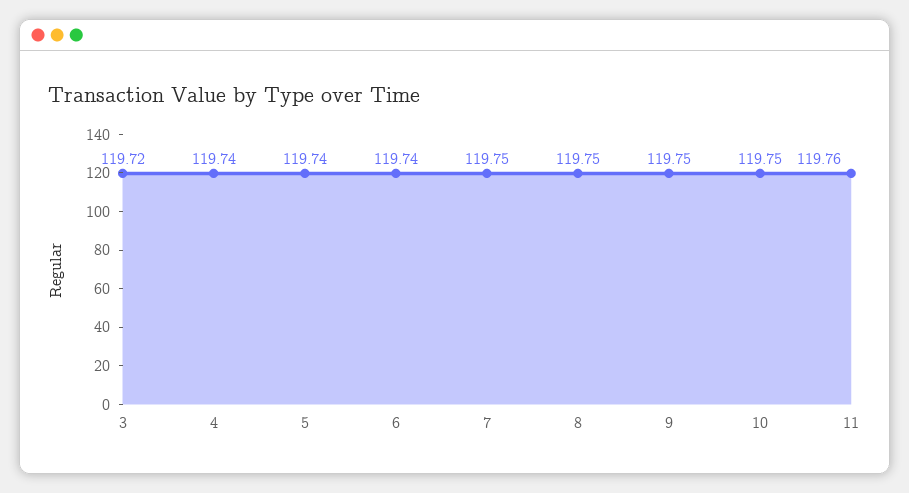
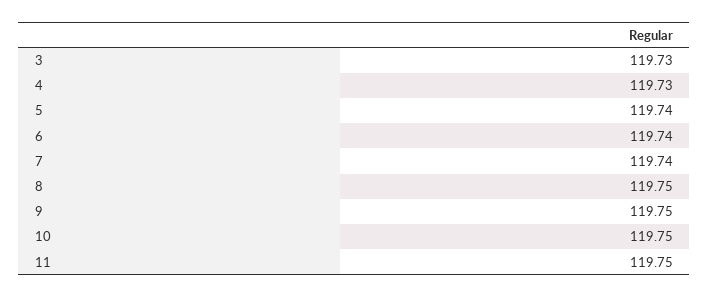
3: 119.72 -> 119.73
4: 119.74 -> 119.73
7: 119.75 -> 119.74
11: 119.76 -> 119.75

